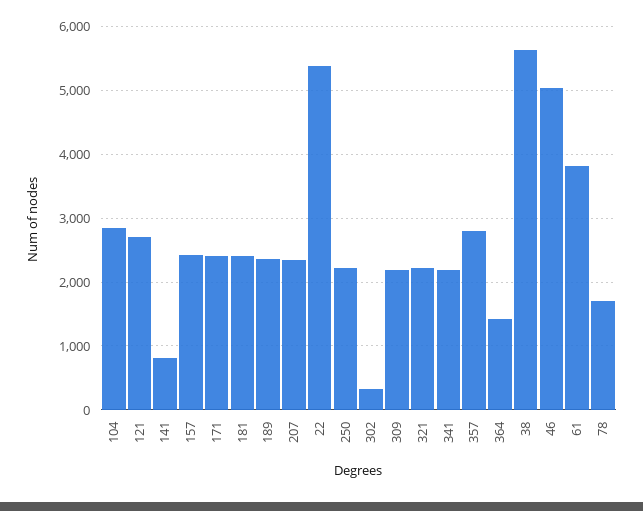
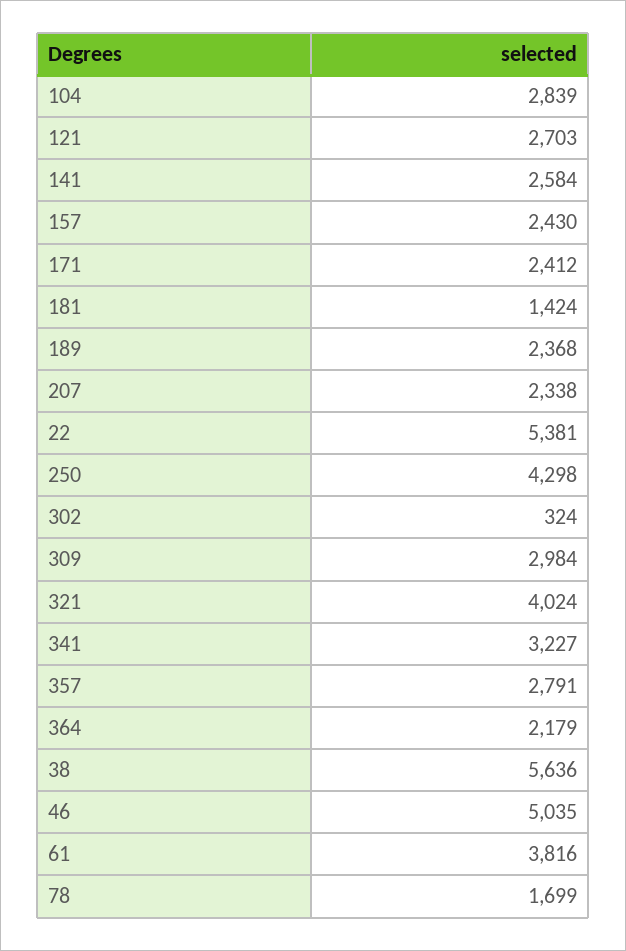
141: 800 -> 2584
181: 2400 -> 1424
250: 2200 -> 4298
309: 2200 -> 2984
321: 2200 -> 4024
341: 2200 -> 3227
364: 1400 -> 2179

